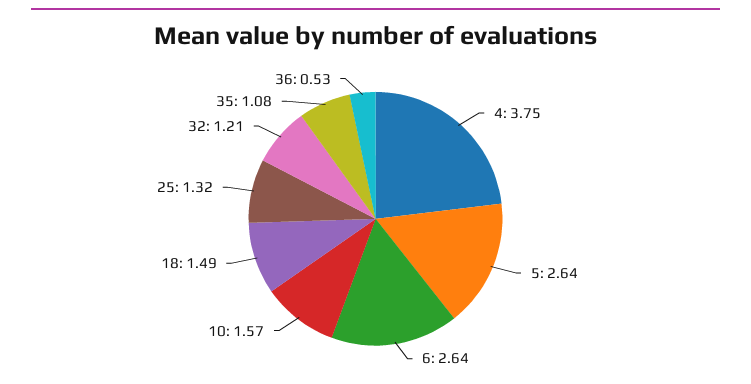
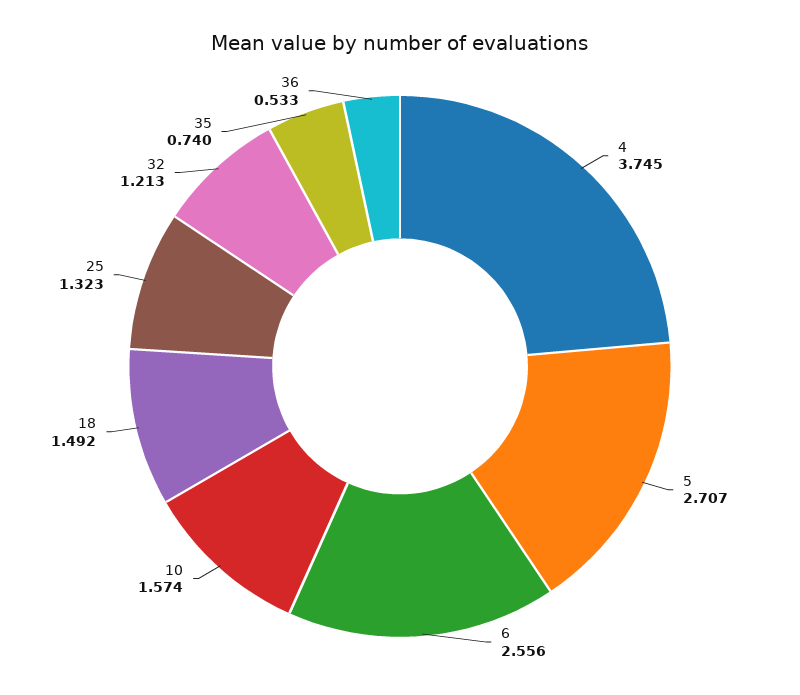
5: 2.64 -> 2.707
6: 2.64 -> 2.556
35: 1.08 -> 0.74

